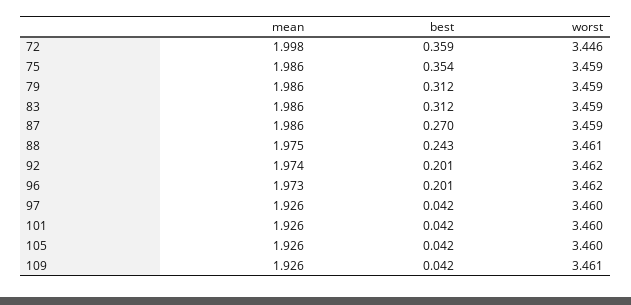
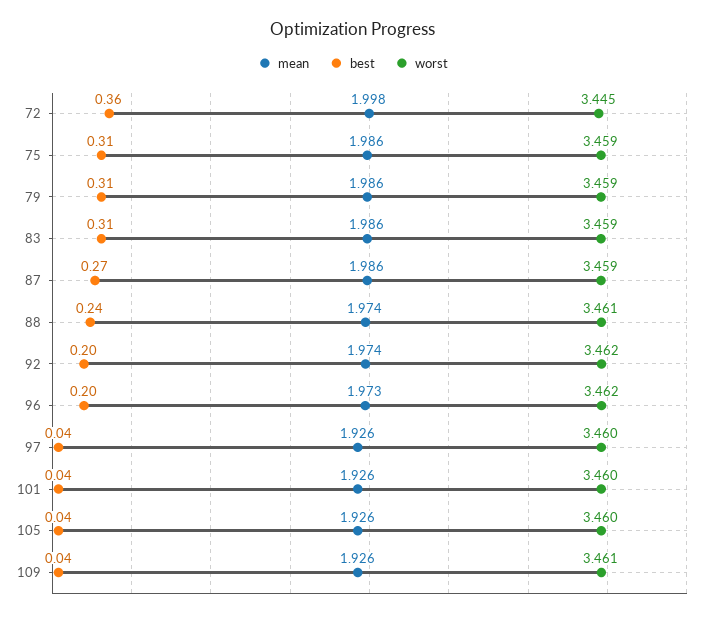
worst, 72: 3.446 -> 3.445
best, 75: 0.354 -> 0.31
mean, 88: 1.975 -> 1.974

